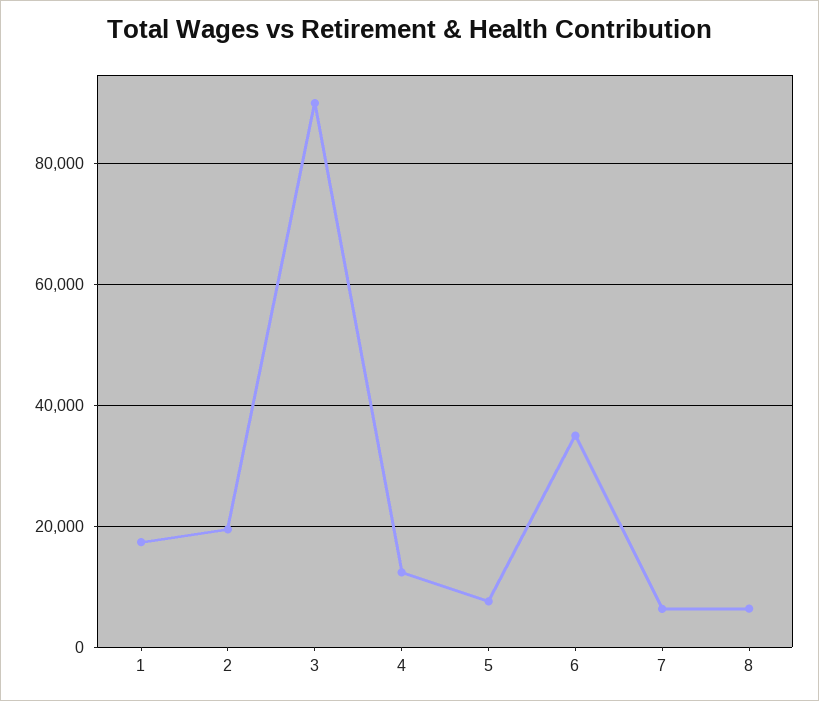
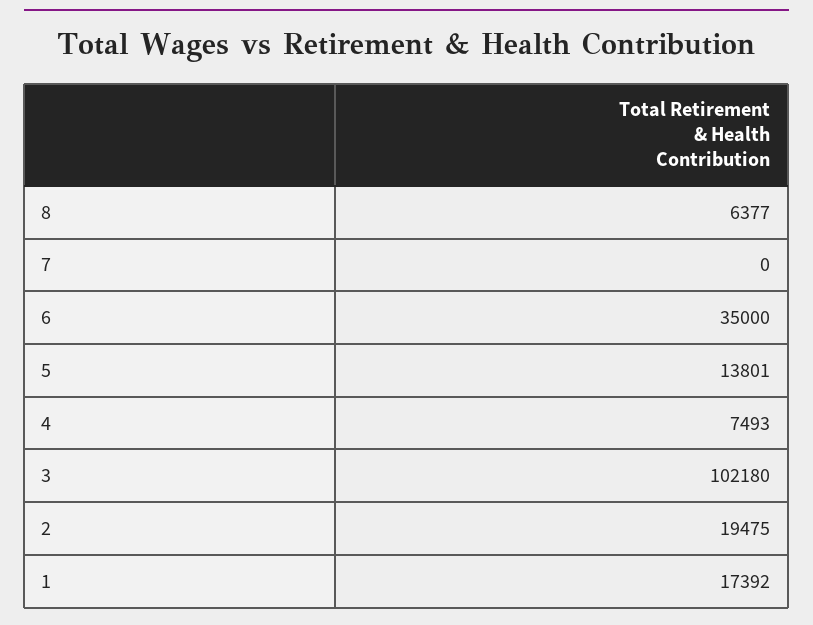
3: 90000 -> 102180
4: 12000 -> 7493
5: 8000 -> 13801
7: 6000 -> 0

